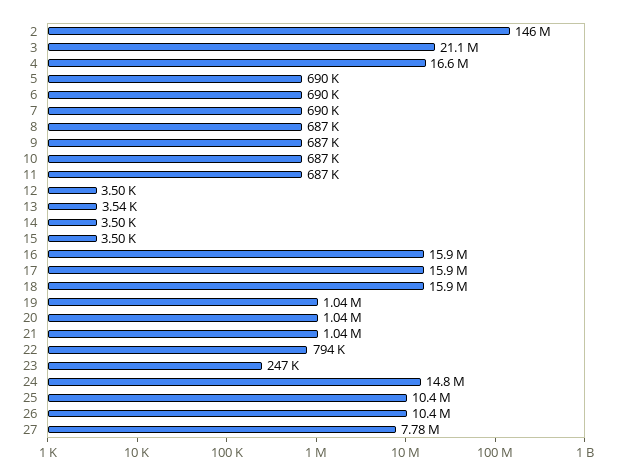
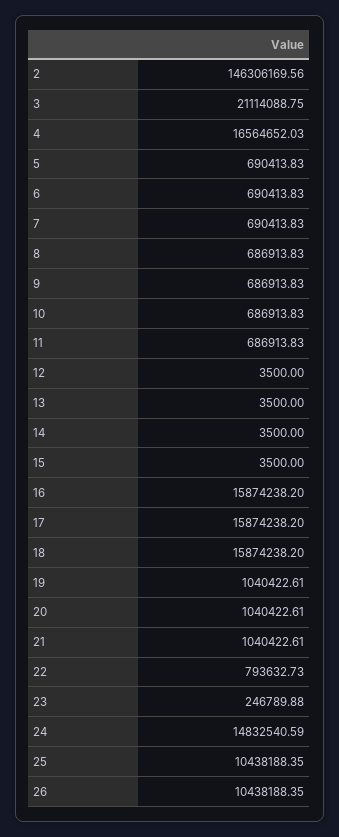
13: 3540 -> 3500
27: 7780000 -> none

